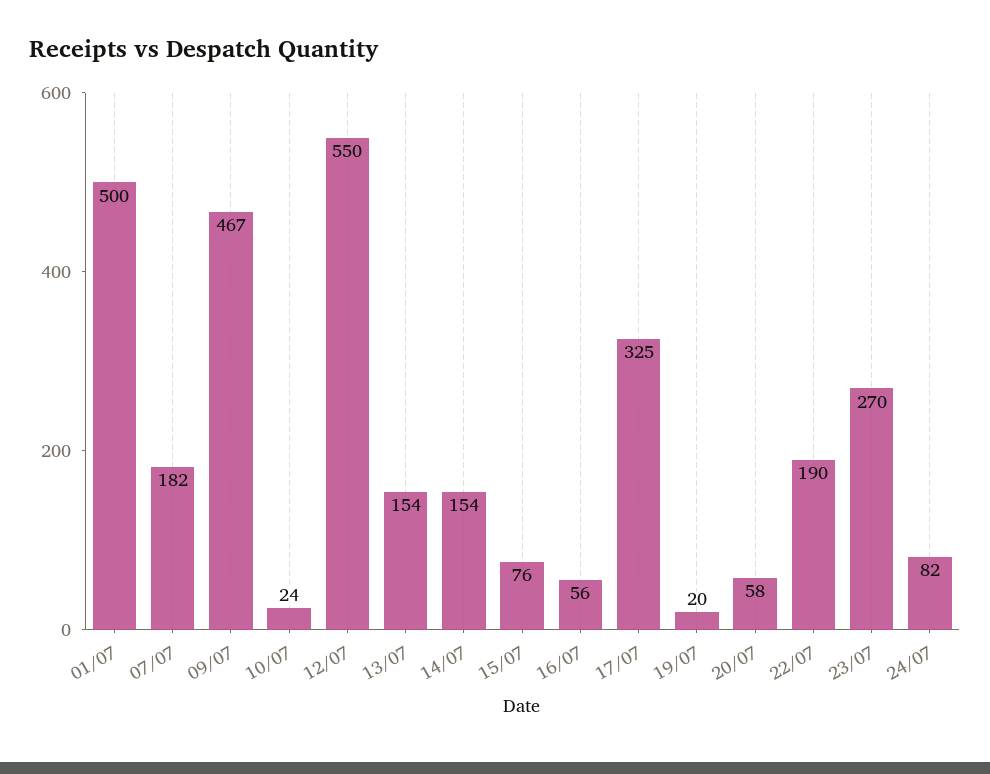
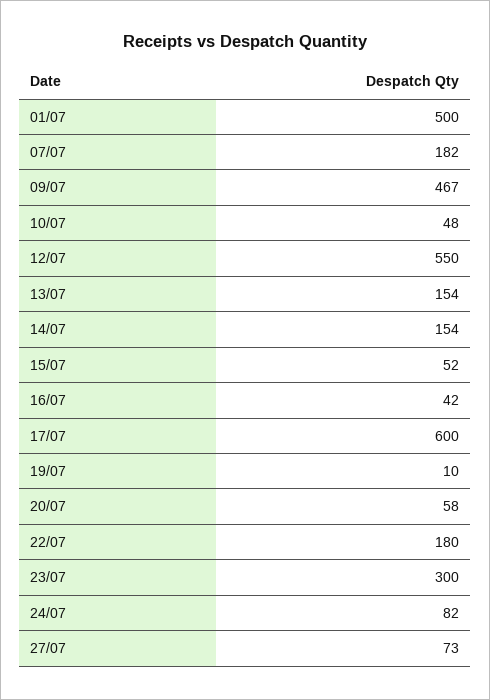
10/07: 24 -> 48
15/07: 76 -> 52
16/07: 56 -> 42
17/07: 325 -> 600
19/07: 20 -> 10
22/07: 190 -> 180
23/07: 270 -> 300
27/07: none -> 73

